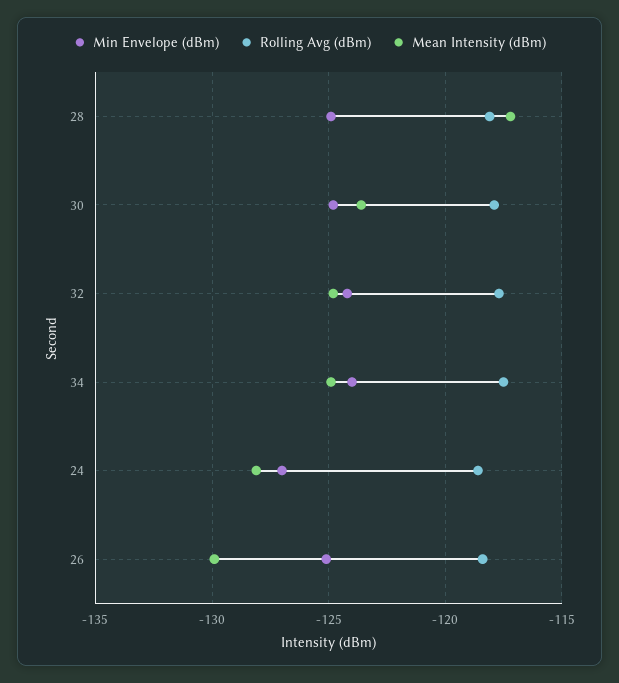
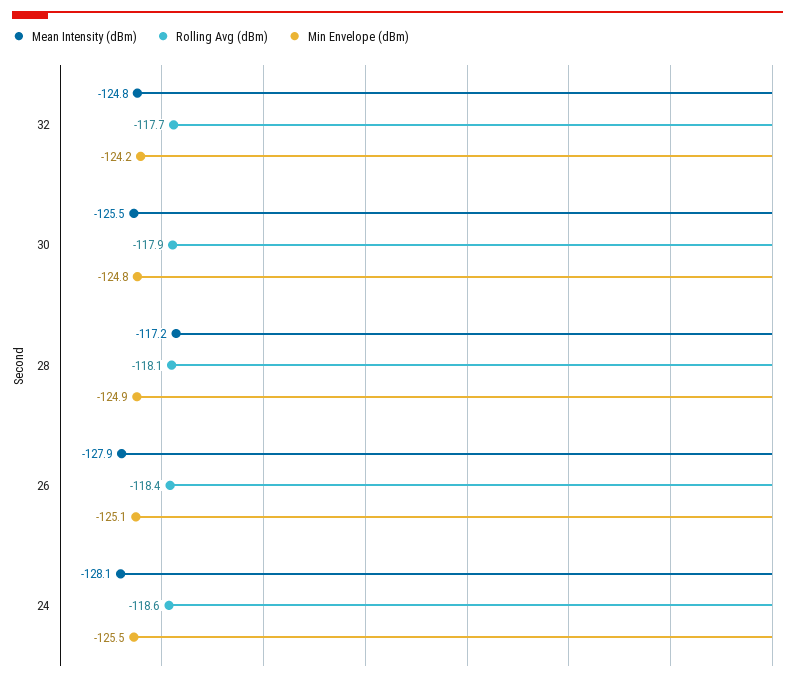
Mean Intensity (dBm), 30: -123.5 -> -125.5
Min Envelope (dBm), 34: -124 -> none
Rolling Avg (dBm), 34: -117.5 -> none
Mean Intensity (dBm), 34: -125 -> none
Min Envelope (dBm), 24: -127 -> -125.5
Mean Intensity (dBm), 26: -130 -> -127.9

